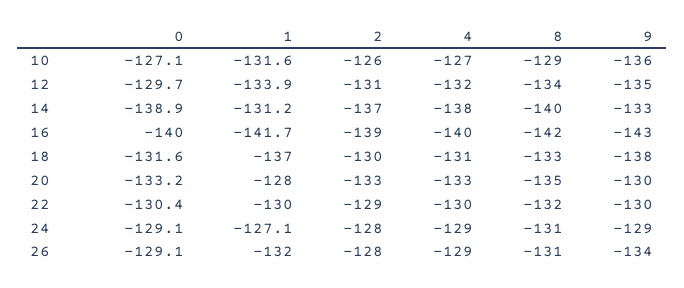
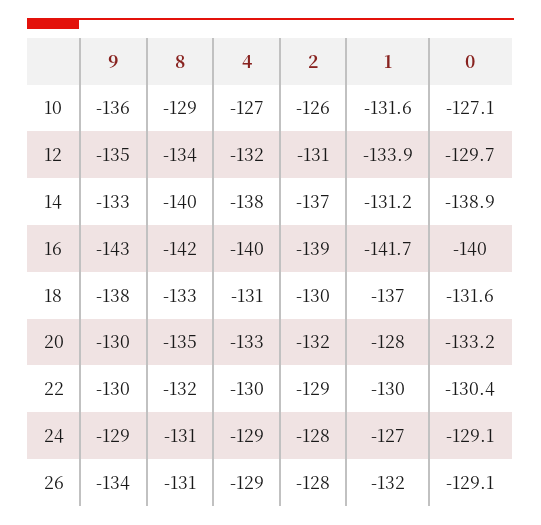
2, 20: -133 -> -132
1, 24: -127.1 -> -127

